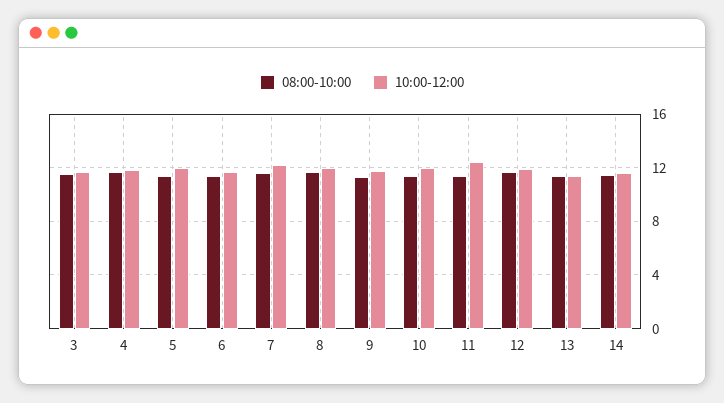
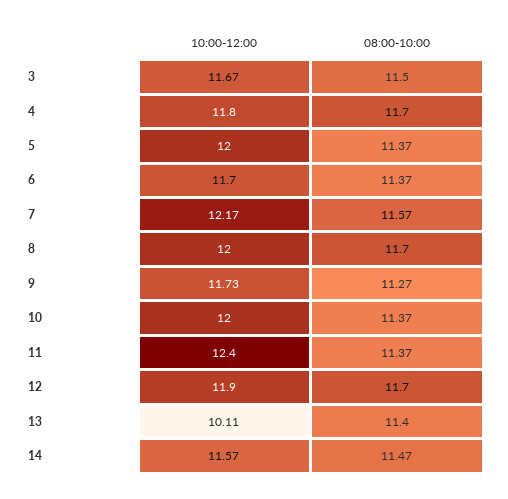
10:00-12:00, 13: 11.5 -> 10.11

